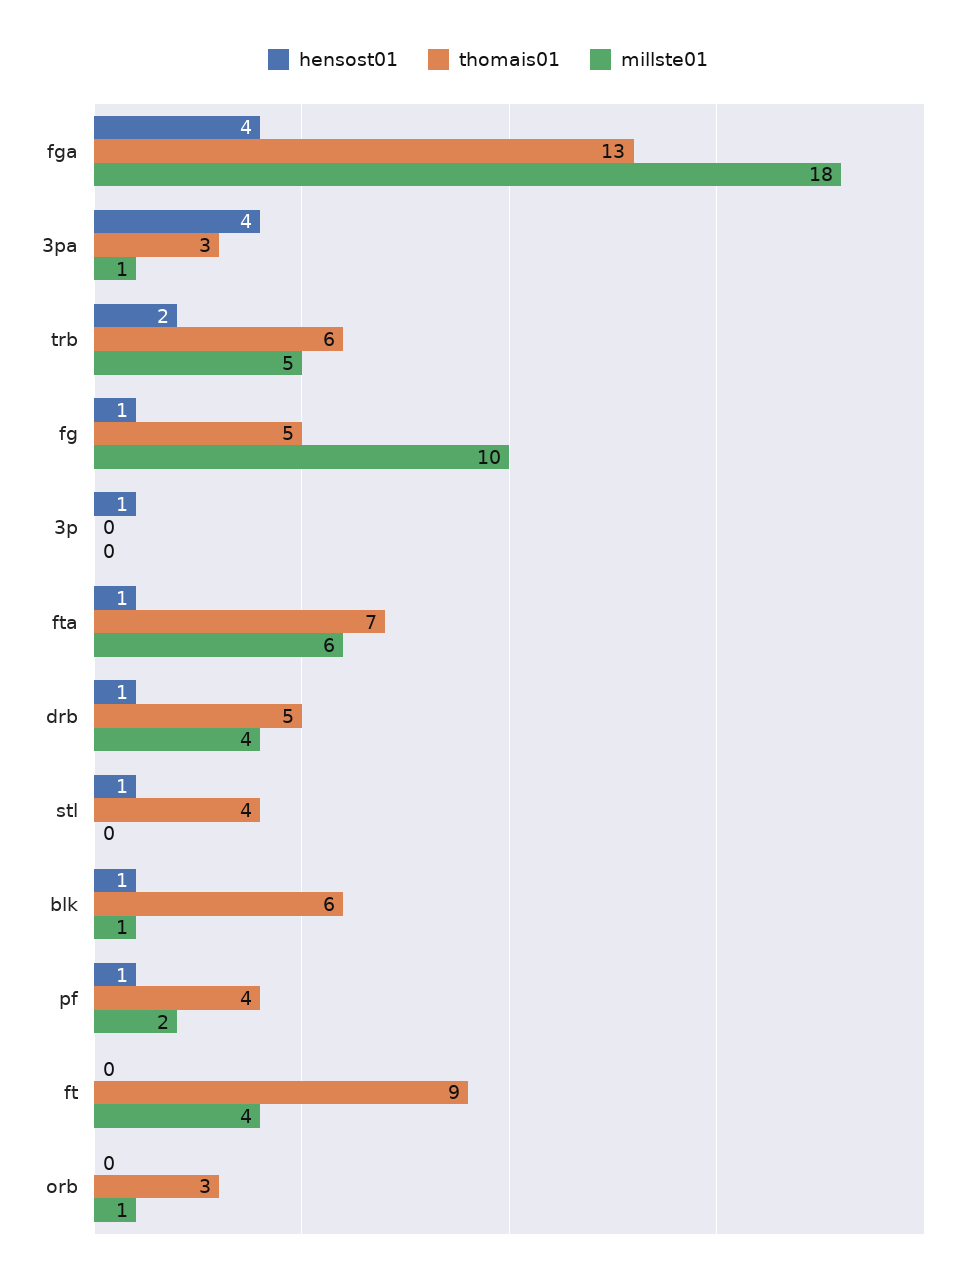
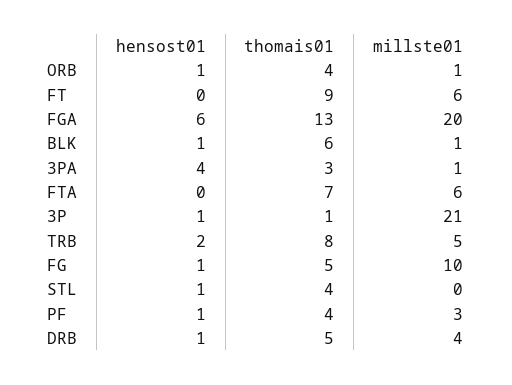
hensost01, fga: 4 -> 6
millste01, fga: 18 -> 20
thomais01, trb: 6 -> 8
thomais01, 3p: 0 -> 1
millste01, 3p: 0 -> 21
hensost01, fta: 1 -> 0
millste01, pf: 2 -> 3
millste01, ft: 4 -> 6
hensost01, orb: 0 -> 1
thomais01, orb: 3 -> 4

